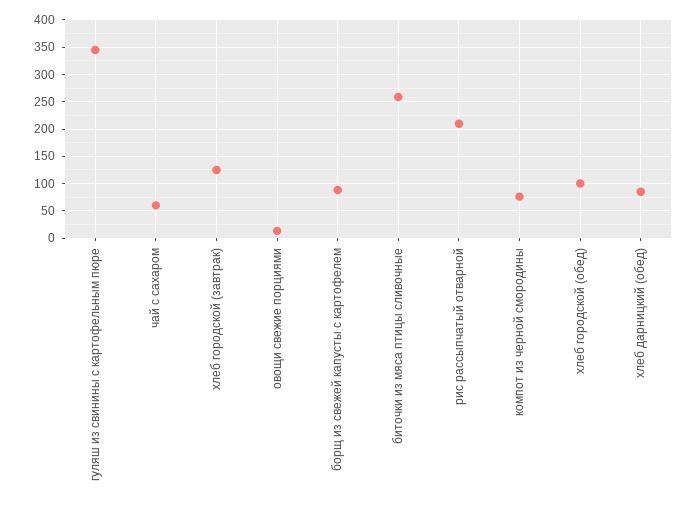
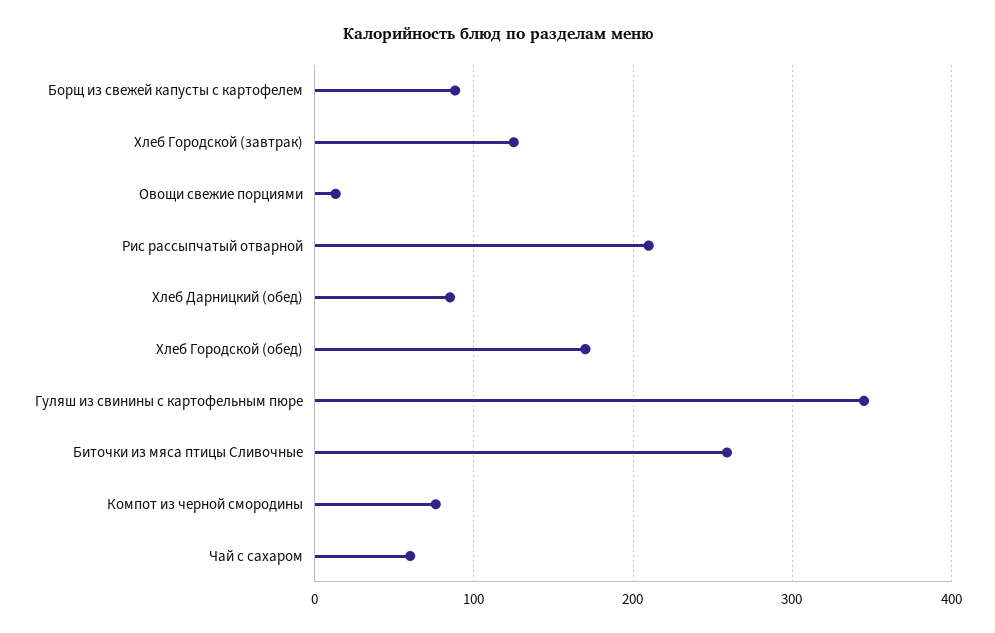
хлеб городской (обед): 100 -> 170

